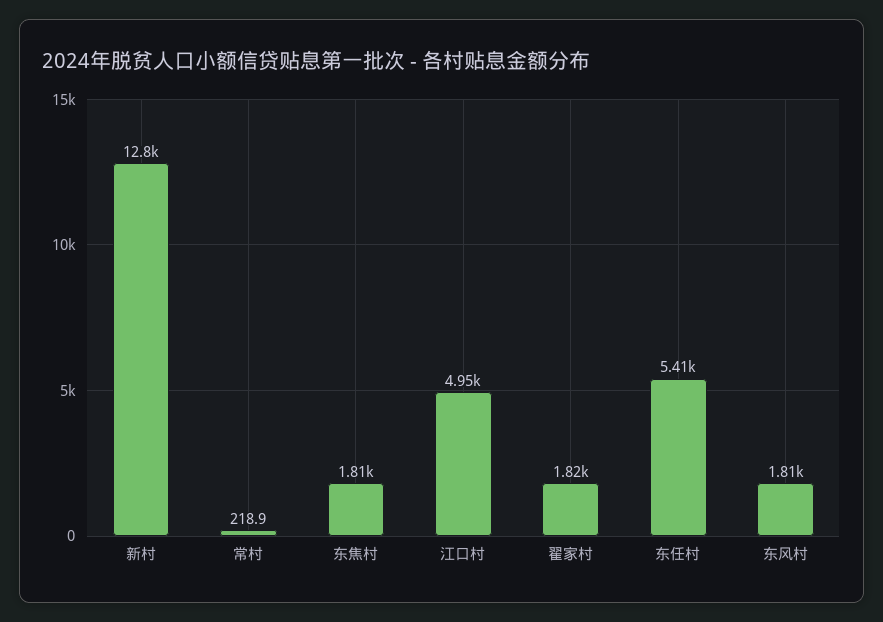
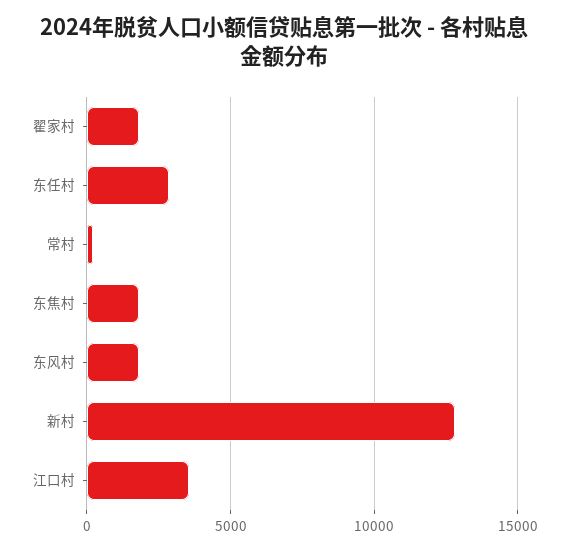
江口村: 4950 -> 3500
东任村: 5410 -> 3000

